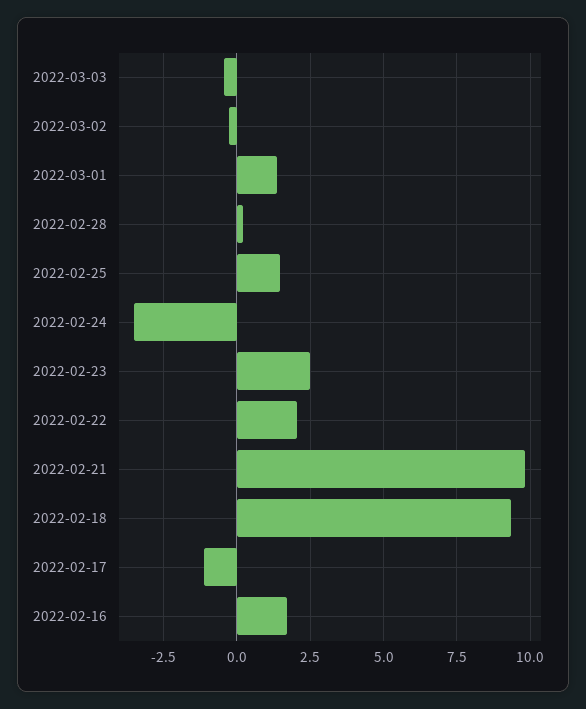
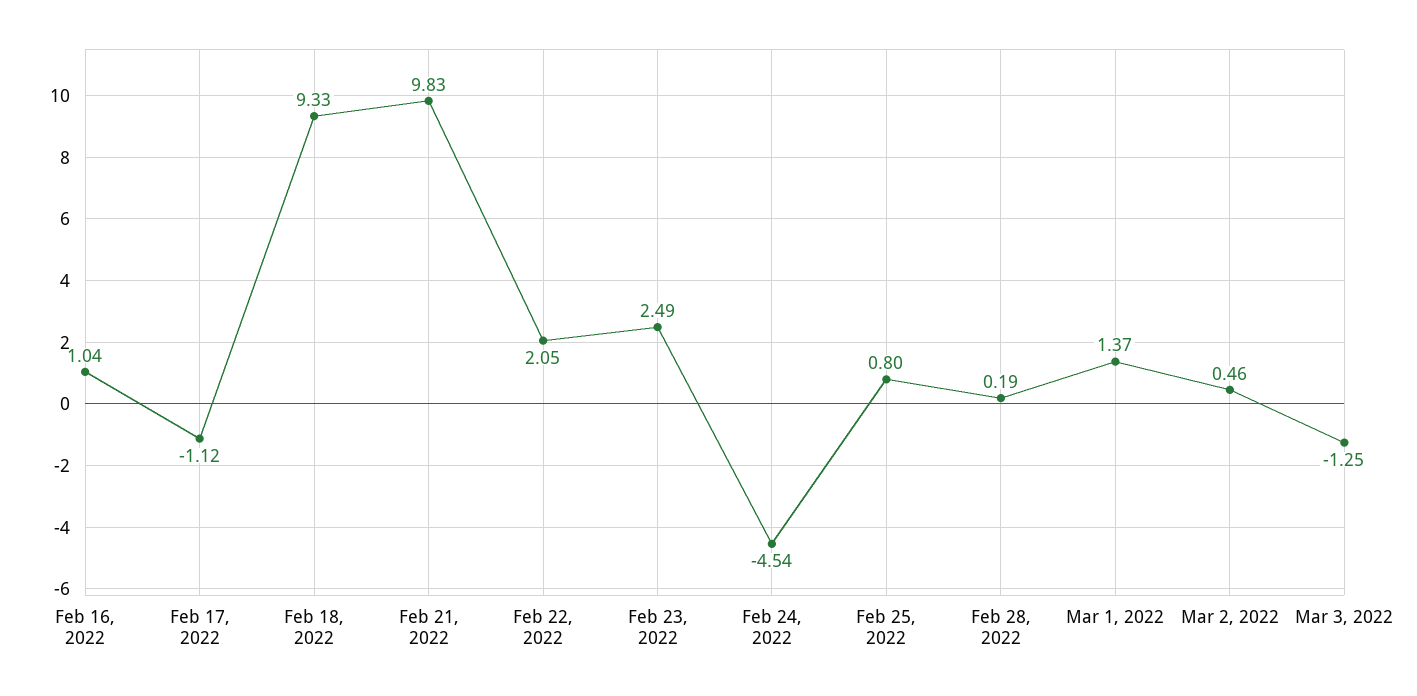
2022-03-03: -0.5 -> -1.25
2022-03-02: -0.25 -> 0.46
2022-02-25: 1.5 -> 0.8
2022-02-24: -3.5 -> -4.54
2022-02-16: 1.75 -> 1.04

